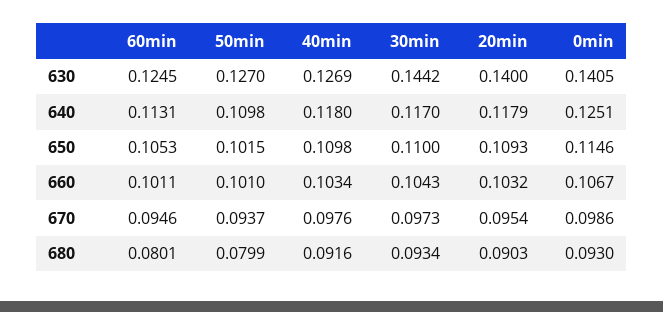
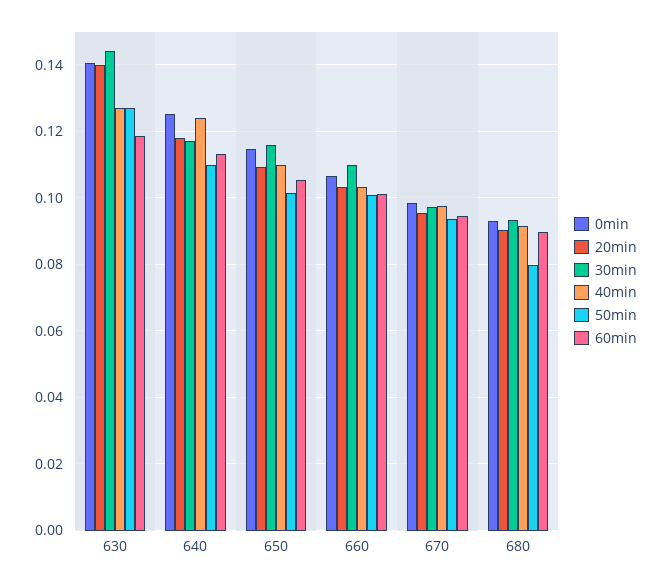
60min, 630: 0.1245 -> 0.118
40min, 640: 0.118 -> 0.124
30min, 650: 0.11 -> 0.116
30min, 660: 0.1043 -> 0.11
60min, 680: 0.0801 -> 0.09

